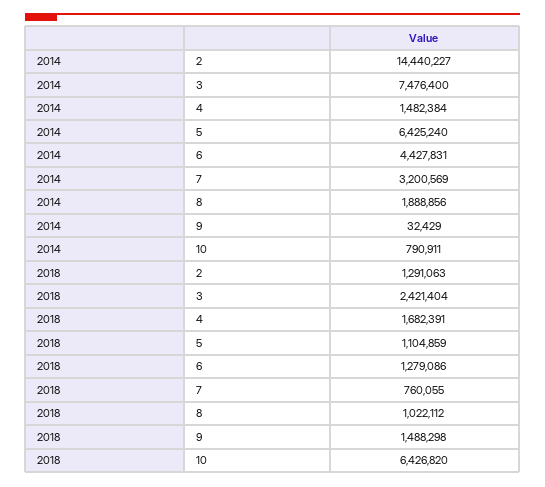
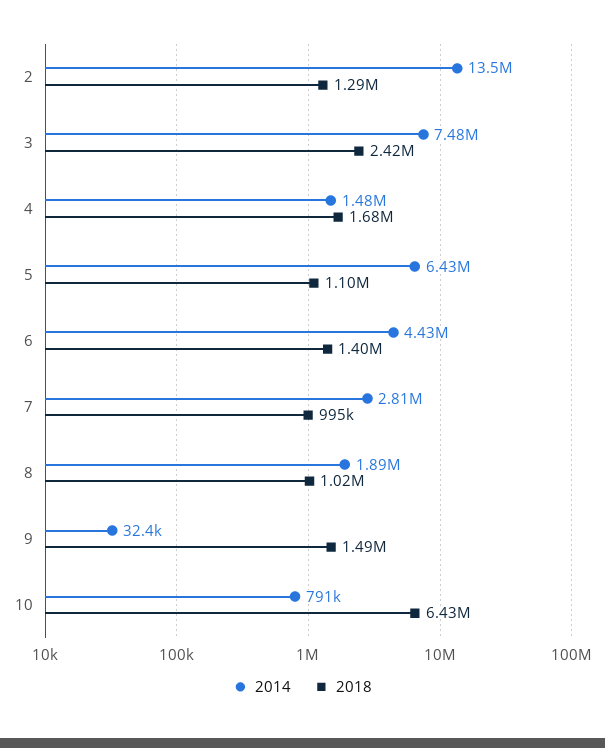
2014, 2: 14440227 -> 13500000
2014, 7: 3200569 -> 2810000
2018, 6: 1279086 -> 1400000
2018, 7: 760055 -> 995000

